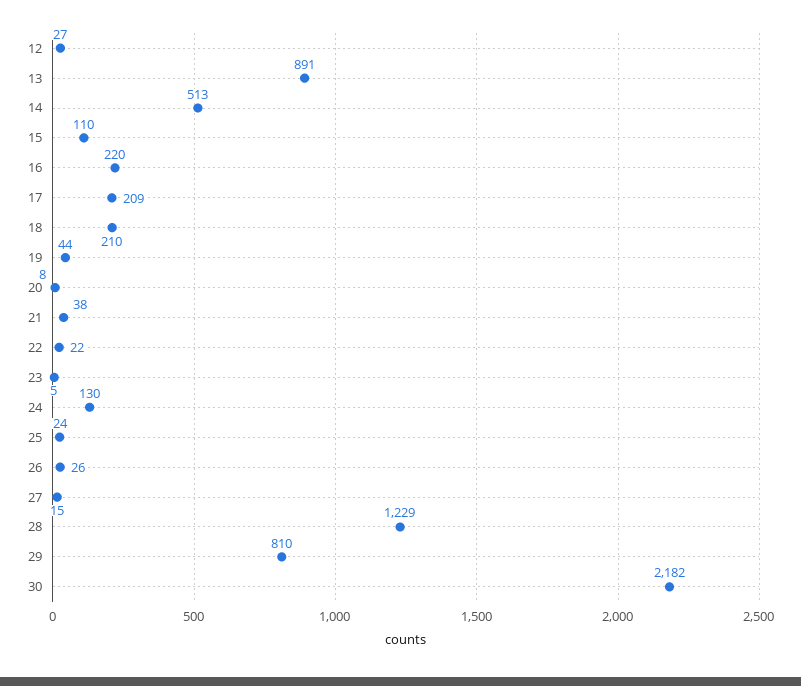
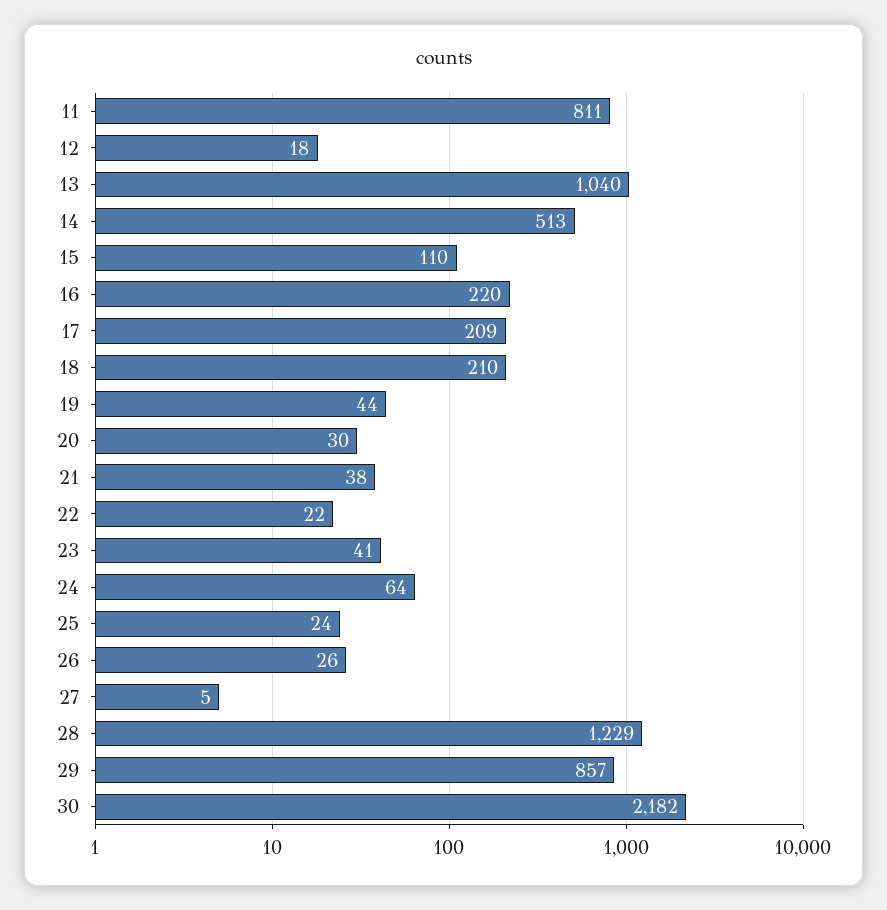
12: 27 -> 18
13: 891 -> 1040
20: 8 -> 30
23: 5 -> 41
24: 130 -> 64
27: 15 -> 5
29: 810 -> 857
11: none -> 811

